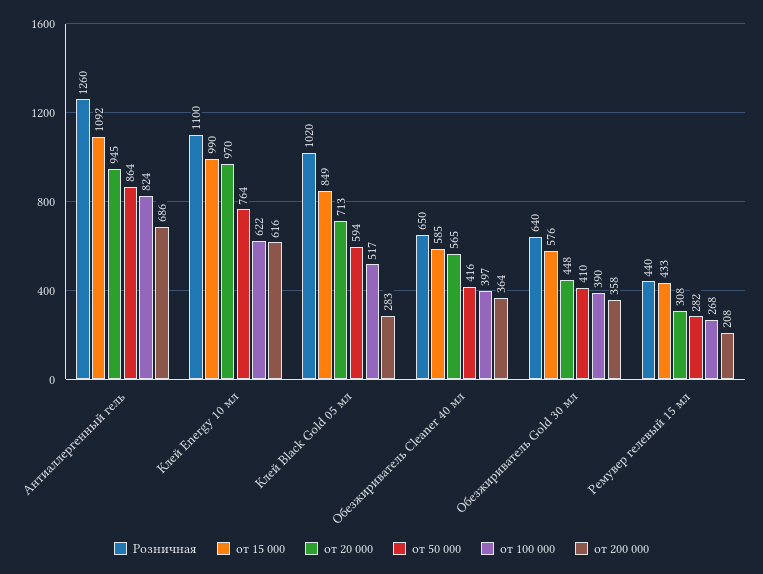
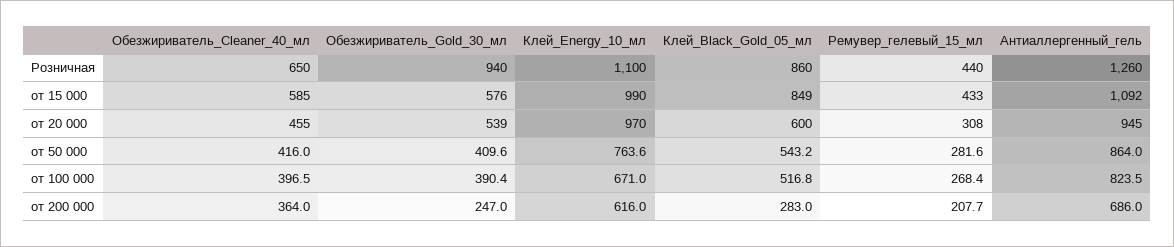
от 100 000, Клей Energy 10 мл: 622 -> 671
Розничная, Клей Black Gold 05 мл: 1020 -> 860
от 20 000, Клей Black Gold 05 мл: 713 -> 600
от 50 000, Клей Black Gold 05 мл: 594 -> 543.2
от 20 000, Обезжириватель Cleaner 40 мл: 565 -> 455
Розничная, Обезжириватель Gold 30 мл: 640 -> 940
от 20 000, Обезжириватель Gold 30 мл: 448 -> 539
от 200 000, Обезжириватель Gold 30 мл: 358 -> 247

